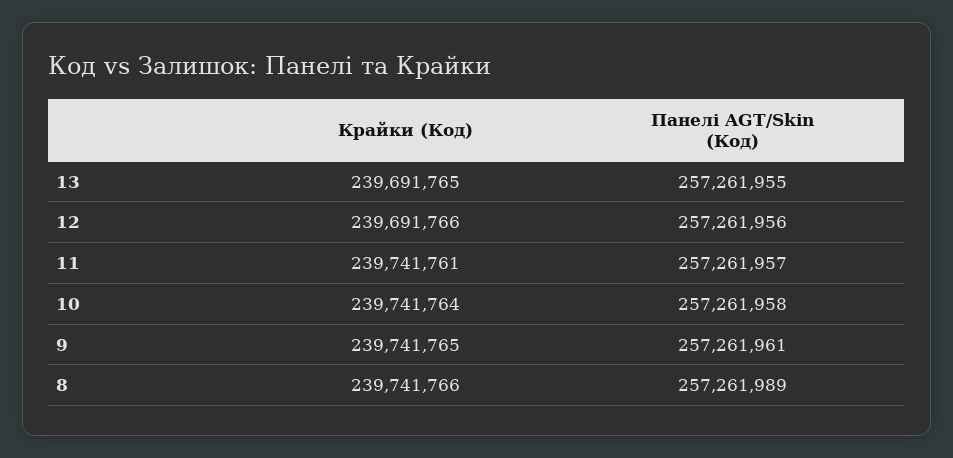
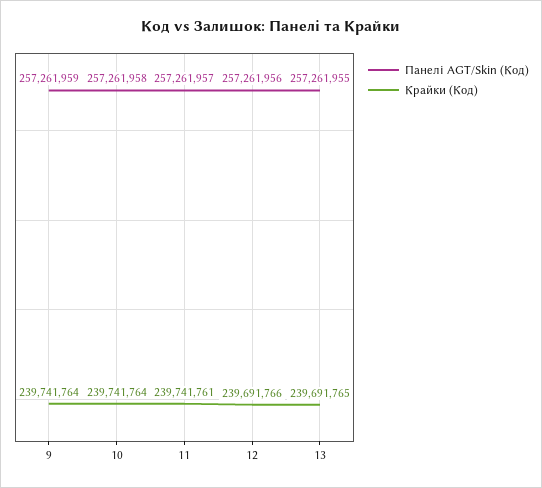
Крайки (Код), 9: 239741765 -> 239741764
Панелі AGT/Skin (Код), 9: 257261961 -> 257261959
Крайки (Код), 8: 239741766 -> none
Панелі AGT/Skin (Код), 8: 257261989 -> none

